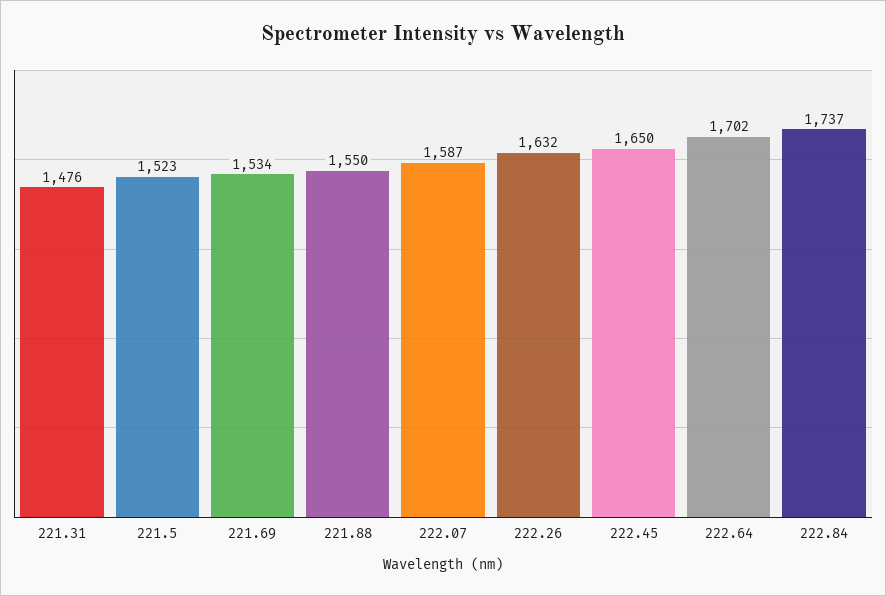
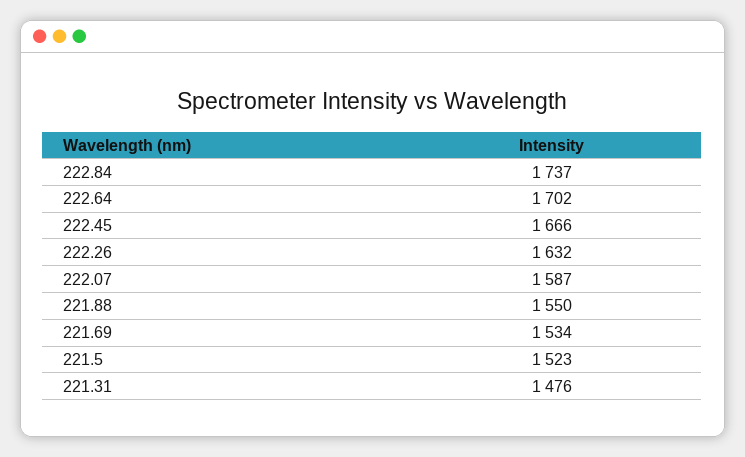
222.45: 1650 -> 1666

